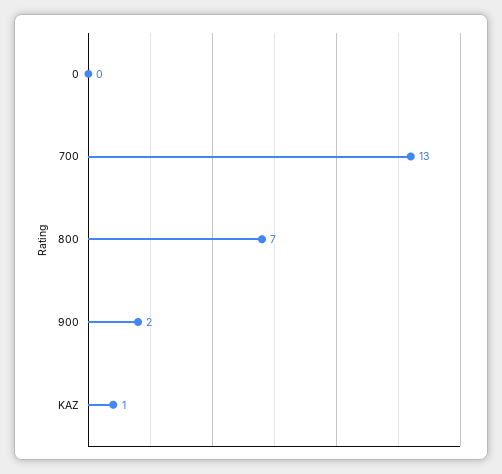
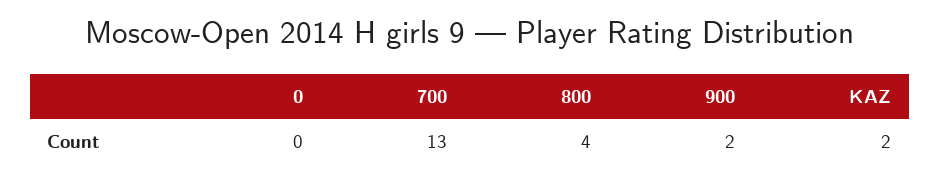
800: 7 -> 4
KAZ: 1 -> 2

